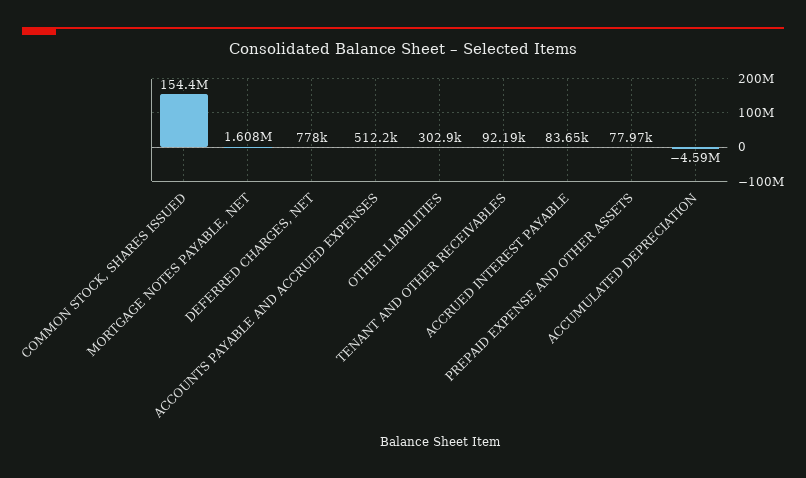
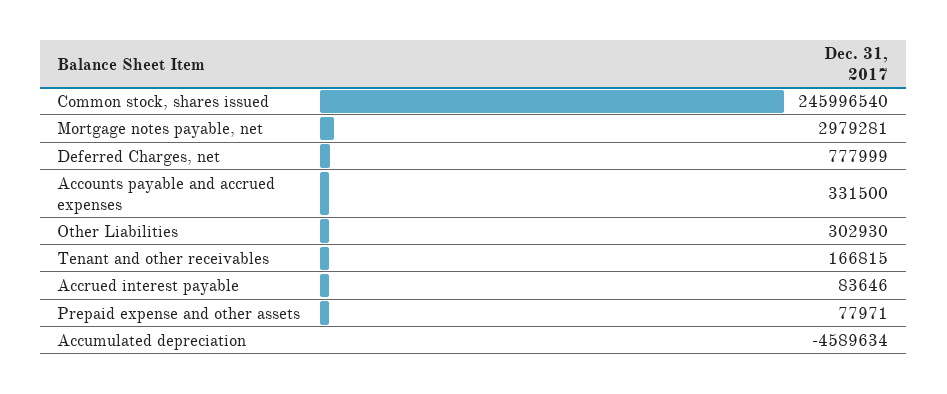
COMMON STOCK, SHARES ISSUED: 154400000 -> 245996540
MORTGAGE NOTES PAYABLE, NET: 1608000 -> 2979281
ACCOUNTS PAYABLE AND ACCRUED EXPENSES: 512200 -> 331500
TENANT AND OTHER RECEIVABLES: 92190 -> 166815

